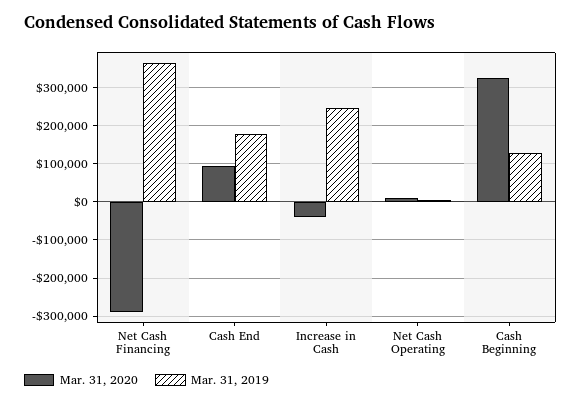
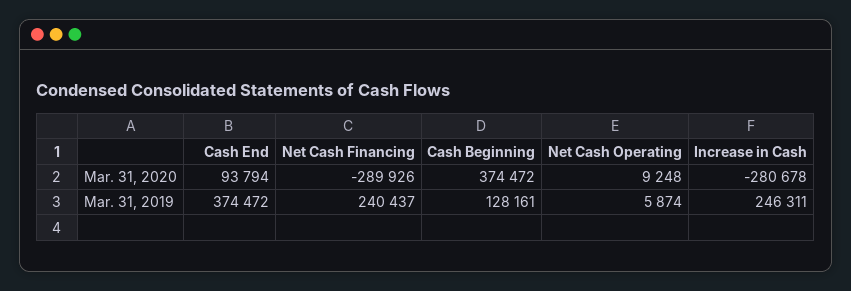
Mar. 31, 2019, Net Cash Financing: 360000 -> 240437
Mar. 31, 2019, Cash End: 180000 -> 374472
Mar. 31, 2020, Increase in Cash: -40000 -> -280678
Mar. 31, 2020, Cash Beginning: 320000 -> 374472

